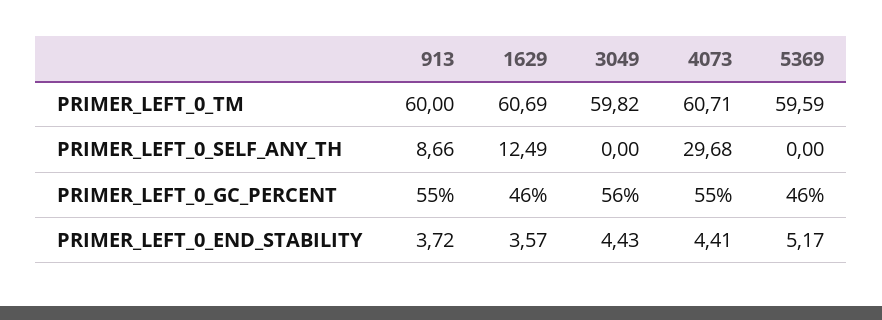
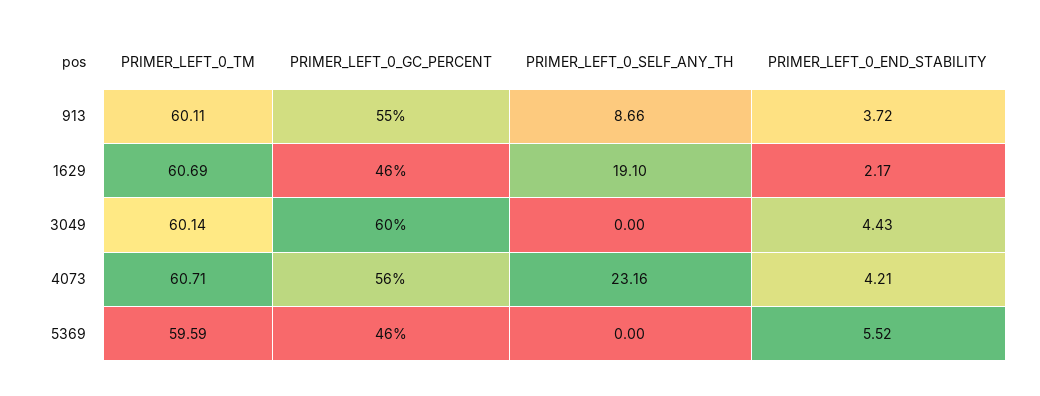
913, PRIMER_LEFT_0_TM: 60 -> 60.11
3049, PRIMER_LEFT_0_TM: 59.82 -> 60.14
1629, PRIMER_LEFT_0_SELF_ANY_TH: 12.49 -> 19.1
4073, PRIMER_LEFT_0_SELF_ANY_TH: 29.68 -> 23.16
3049, PRIMER_LEFT_0_GC_PERCENT: 56 -> 60
4073, PRIMER_LEFT_0_GC_PERCENT: 55 -> 56
1629, PRIMER_LEFT_0_END_STABILITY: 3.57 -> 2.17
4073, PRIMER_LEFT_0_END_STABILITY: 4.41 -> 4.21
5369, PRIMER_LEFT_0_END_STABILITY: 5.17 -> 5.52

